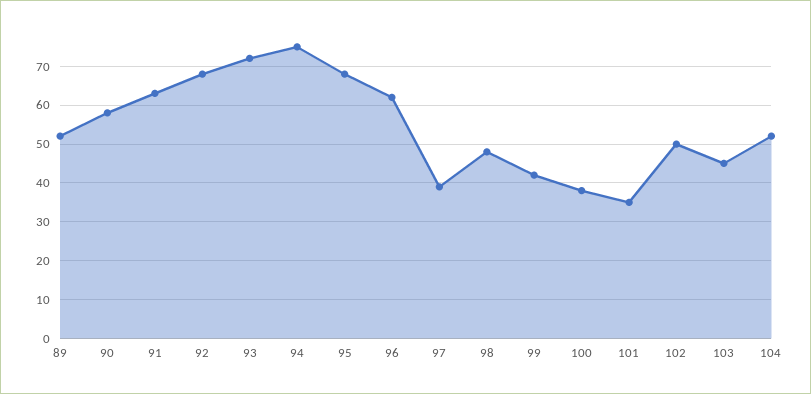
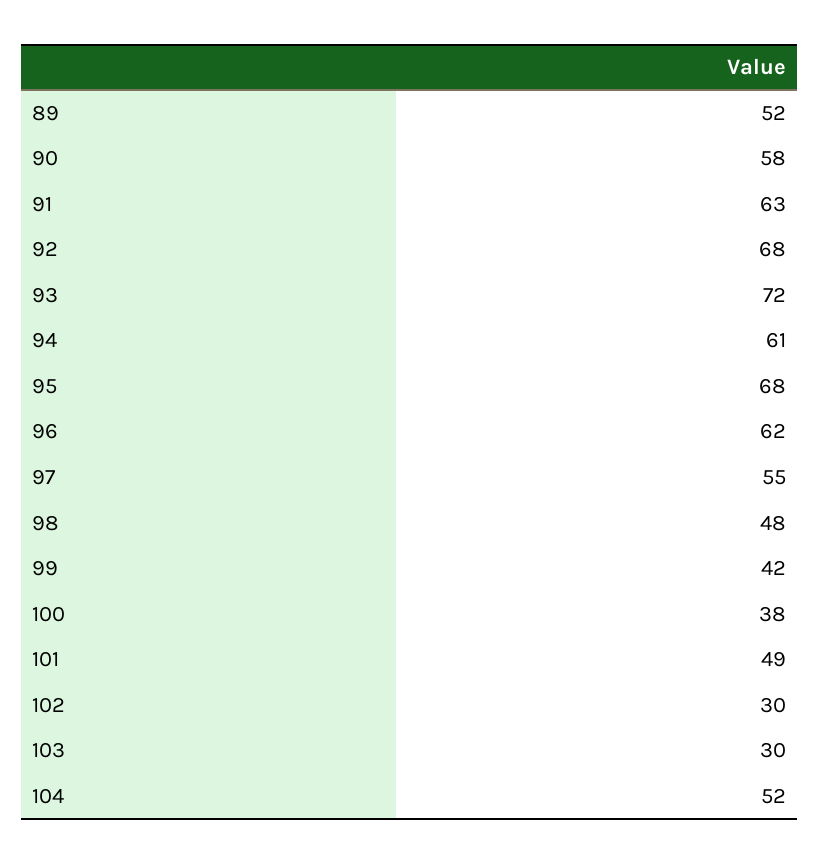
94: 75 -> 61
97: 40 -> 55
101: 35 -> 49
102: 50 -> 30
103: 45 -> 30

